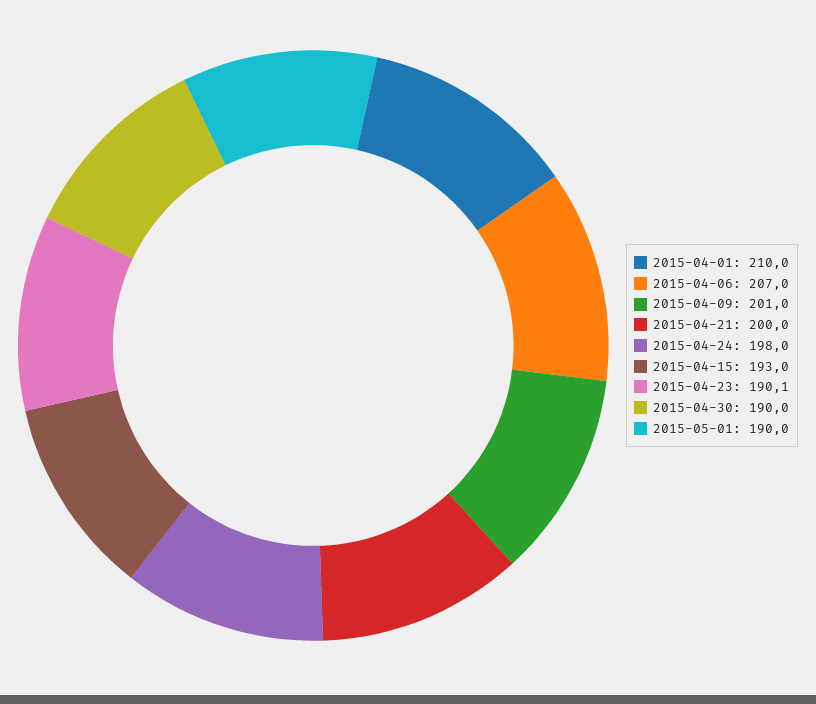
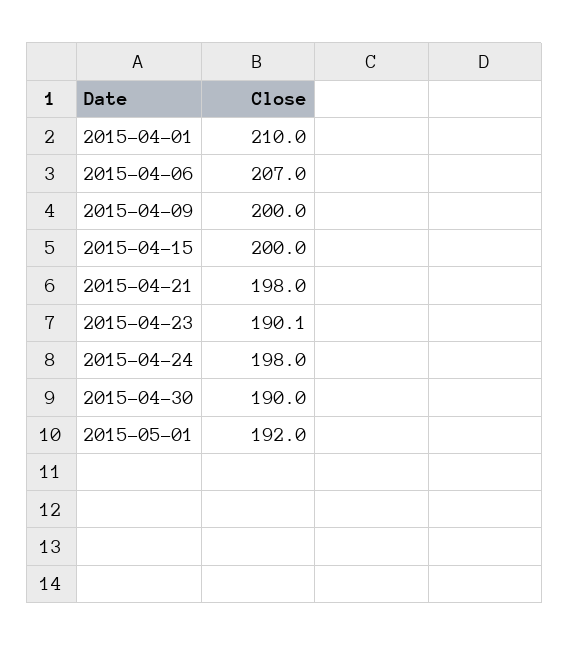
2015-04-09: 201 -> 200
2015-04-21: 200 -> 198
2015-04-15: 193 -> 200
2015-05-01: 190 -> 192

